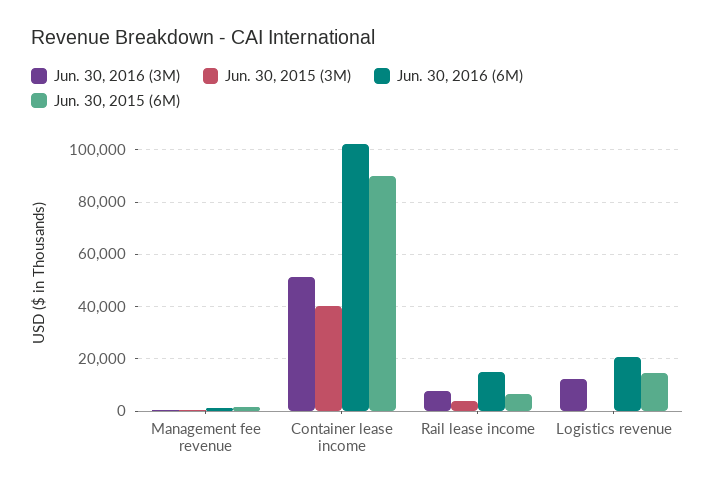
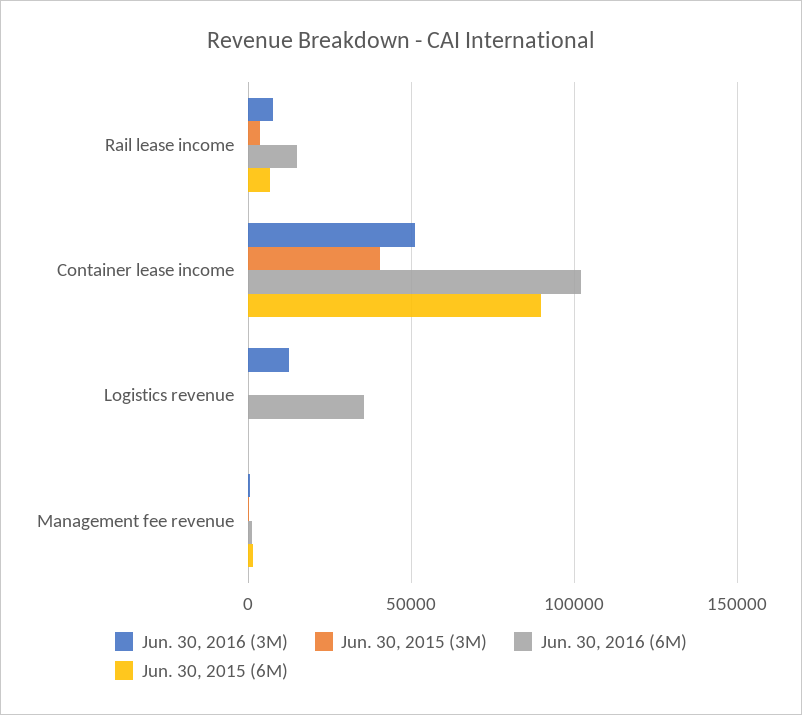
Jun. 30, 2016 (6M), Logistics revenue: 20000 -> 35000
Jun. 30, 2015 (6M), Logistics revenue: 15000 -> 0

